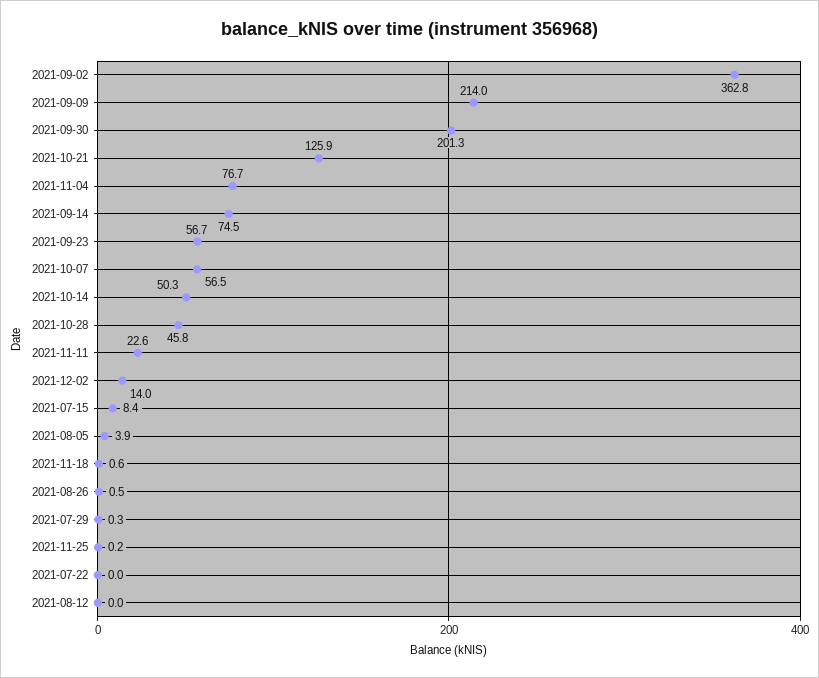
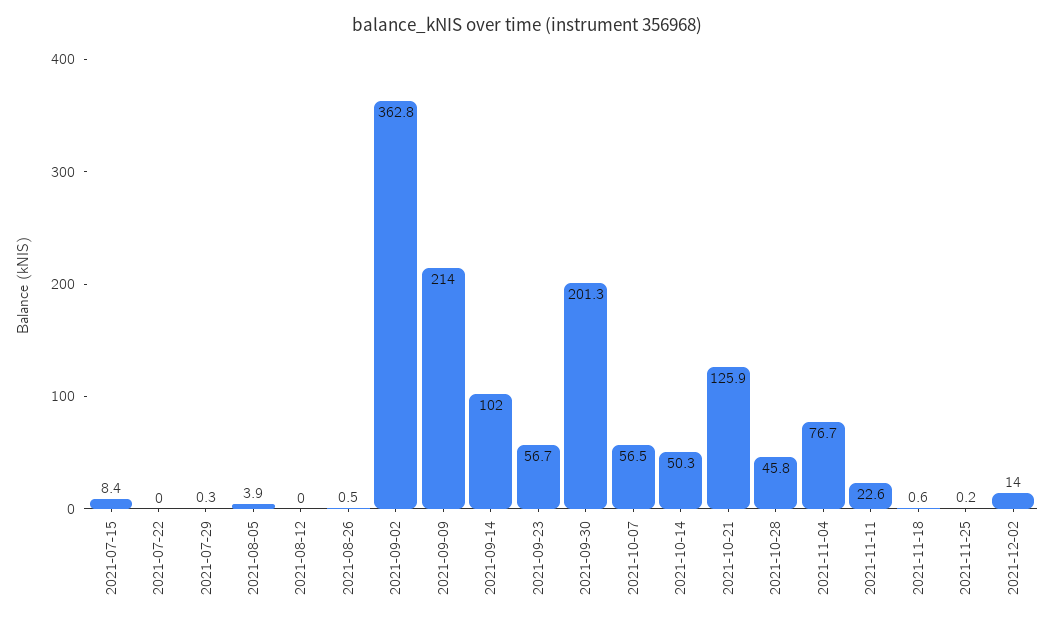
2021-09-14: 74.5 -> 102

